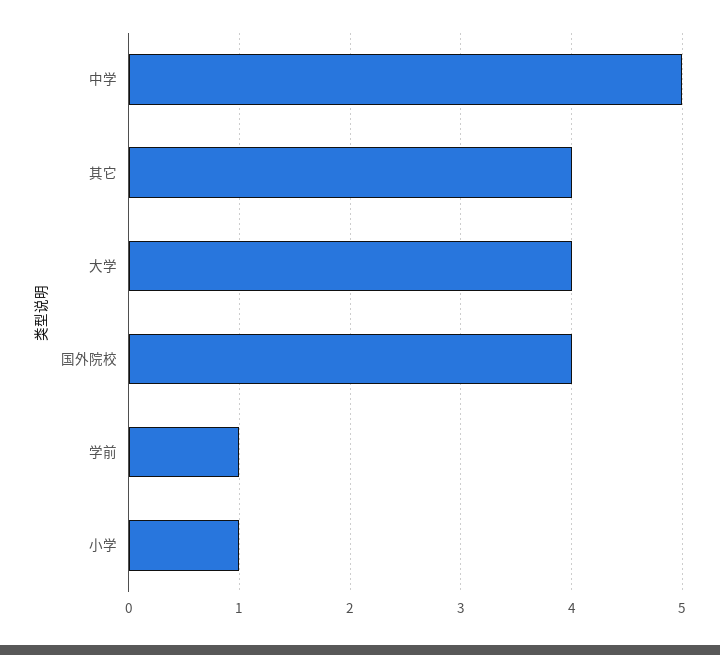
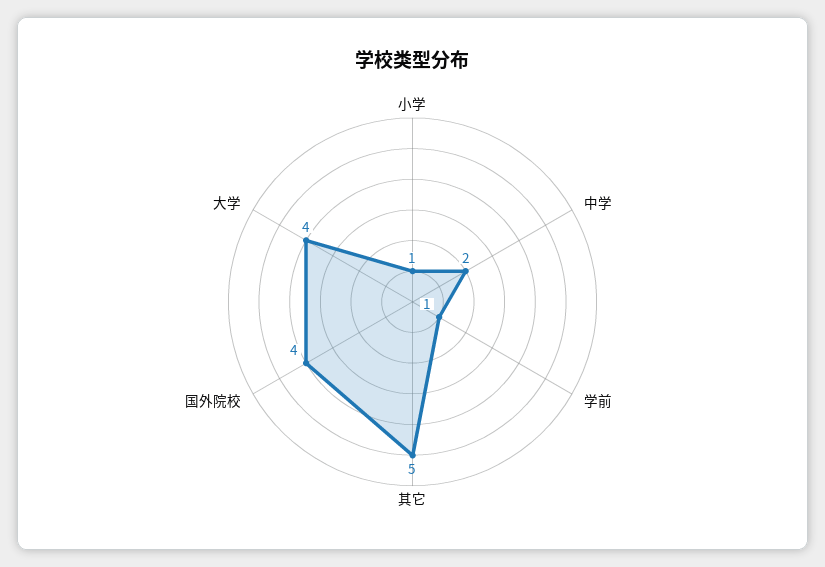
中学: 5 -> 2
其它: 4 -> 5

